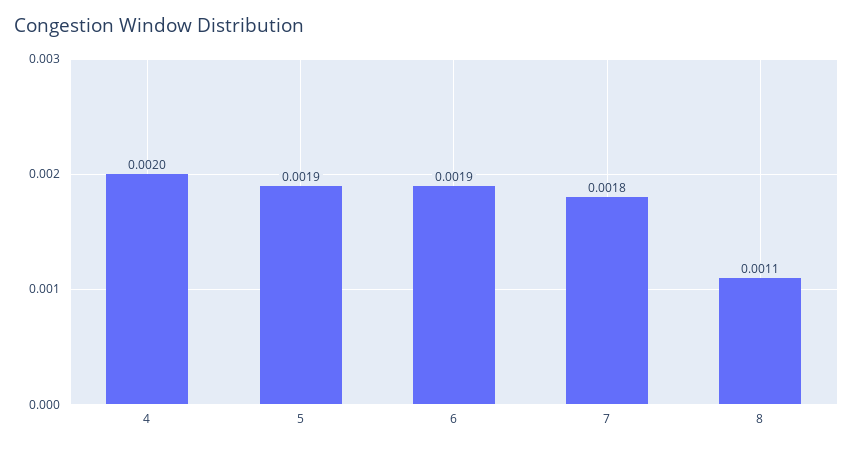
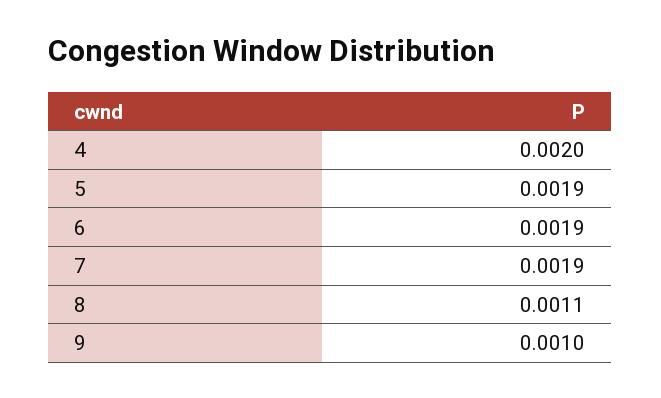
7: 0.0018 -> 0.0019
9: none -> 0.001

